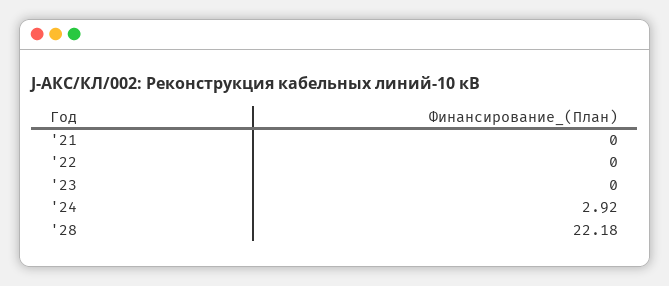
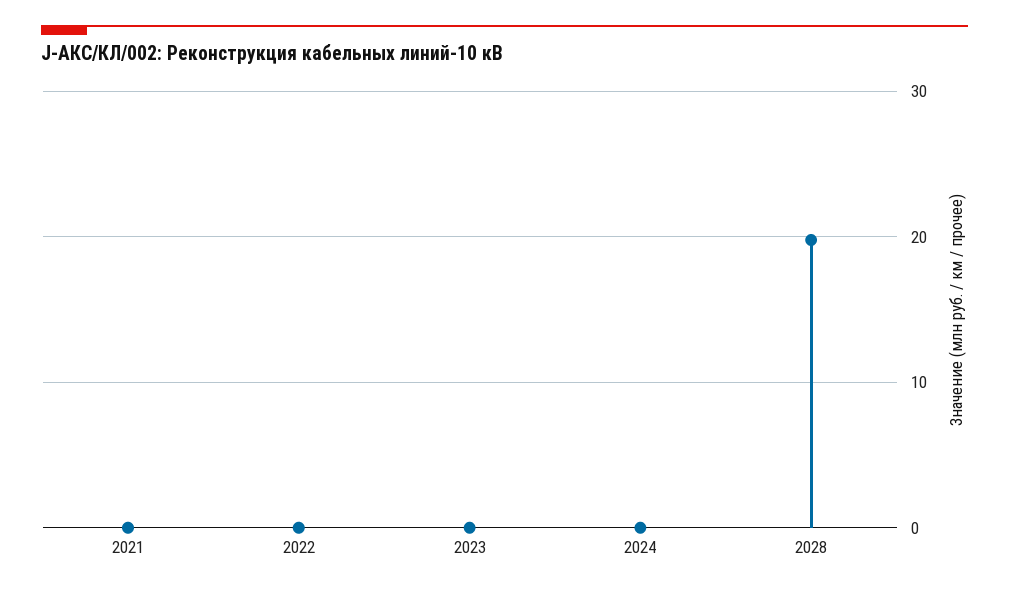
'24: 2.92 -> 0
'28: 22.18 -> 20

